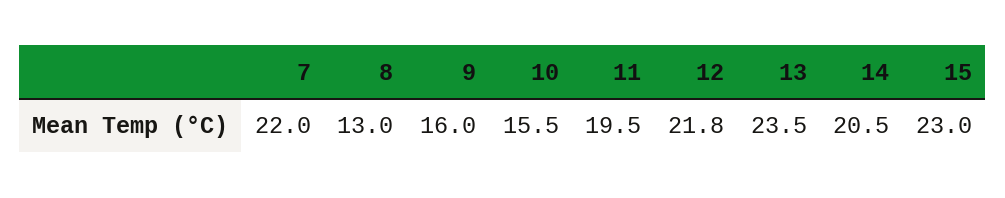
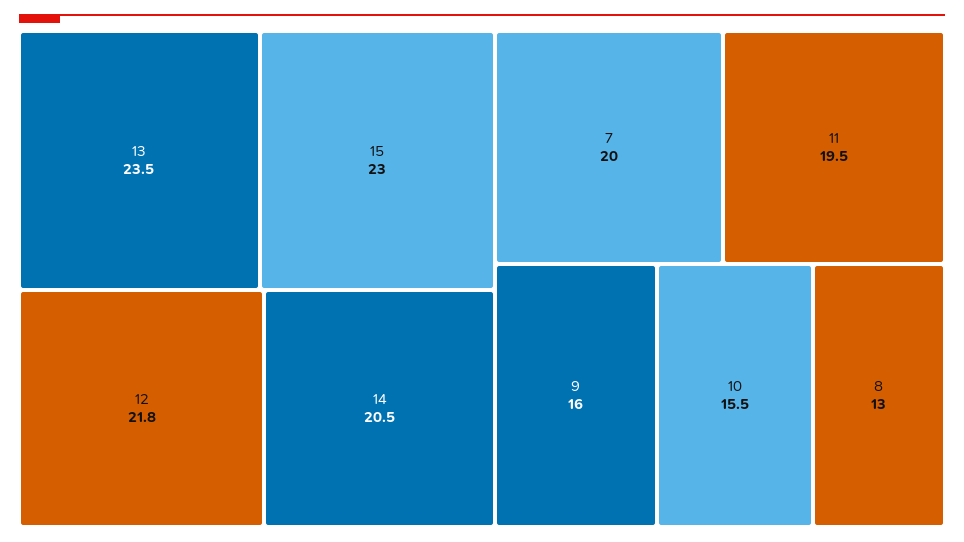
7: 22 -> 20

